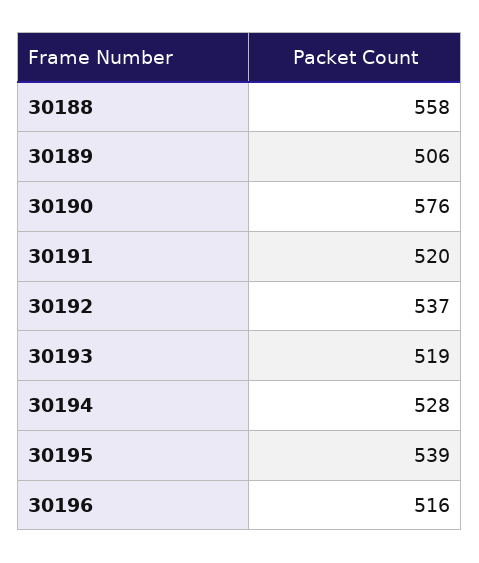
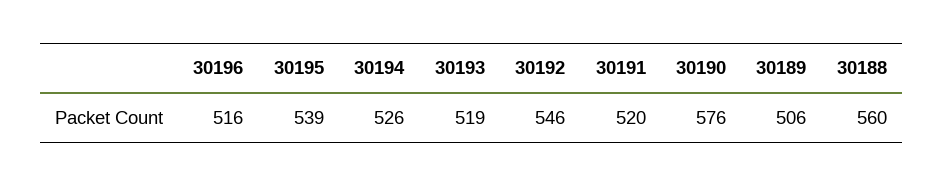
30188: 558 -> 560
30192: 537 -> 546
30194: 528 -> 526

